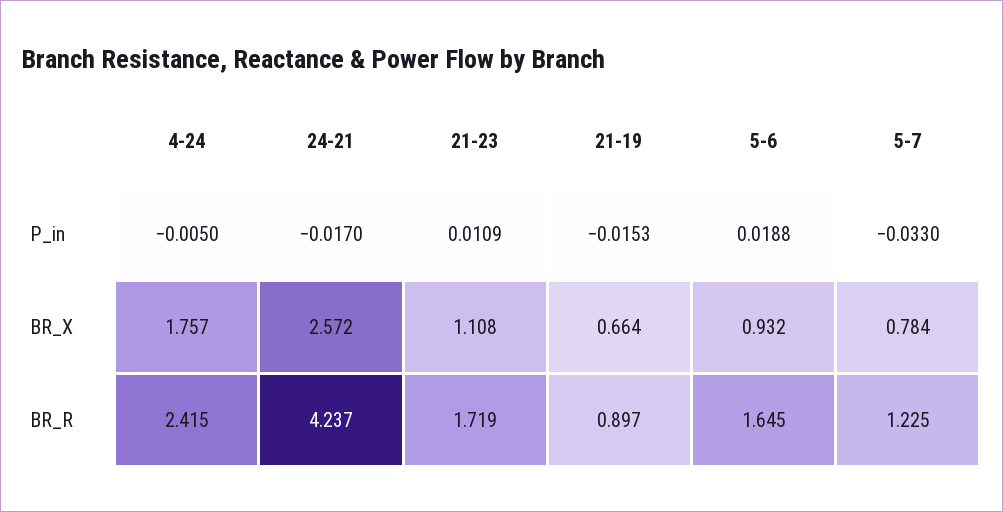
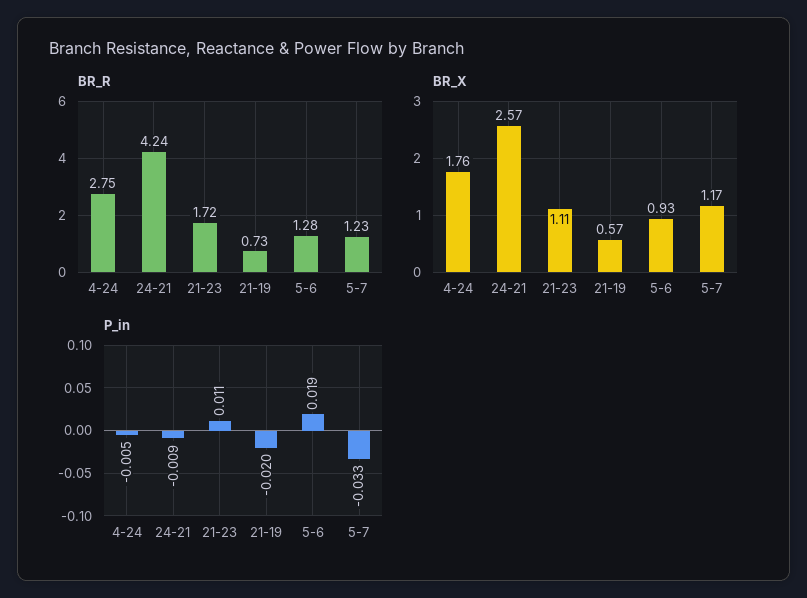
P_in, 24-21: -0.017 -> -0.009
P_in, 21-19: -0.0153 -> -0.02
BR_X, 21-19: 0.664 -> 0.57
BR_X, 5-7: 0.784 -> 1.17
BR_R, 4-24: 2.415 -> 2.75
BR_R, 21-19: 0.897 -> 0.73
BR_R, 5-6: 1.645 -> 1.28

